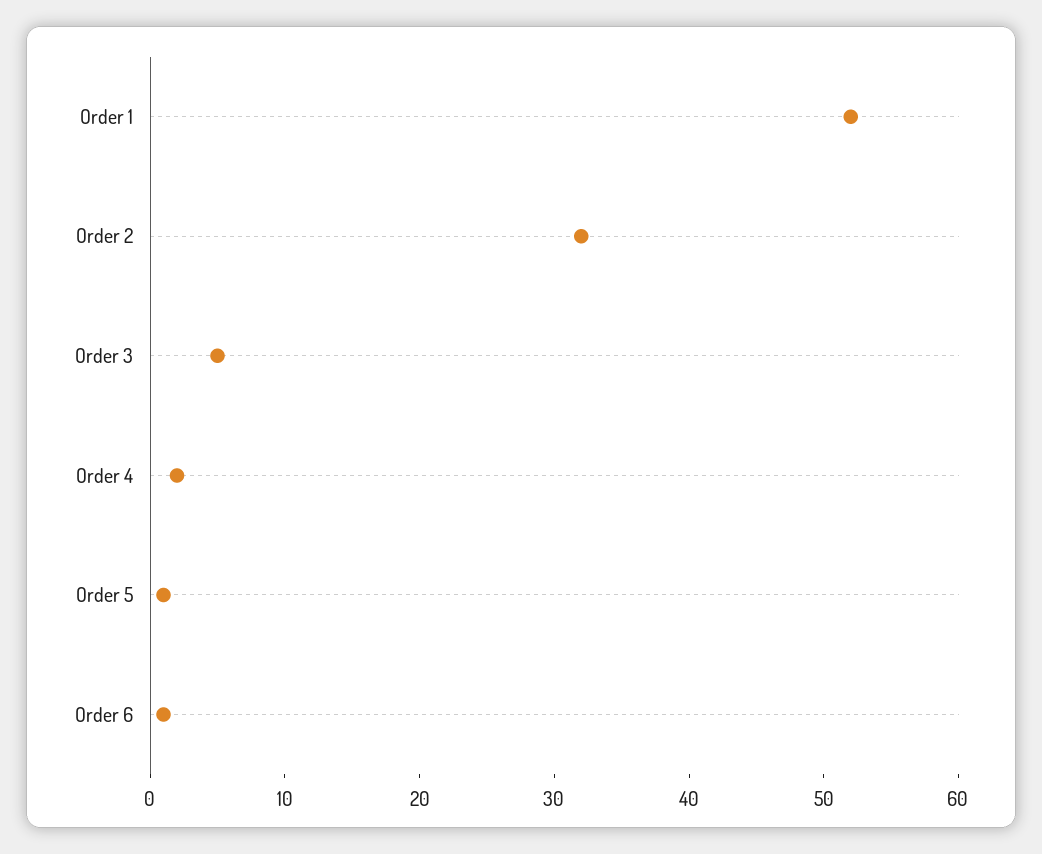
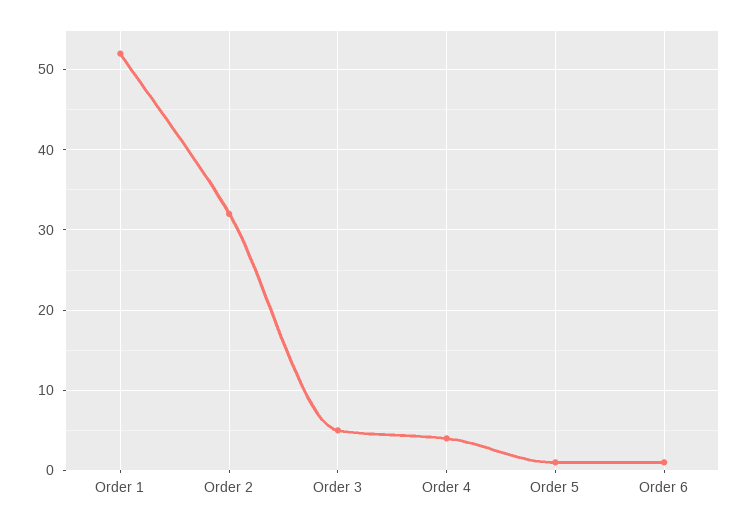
Order 4: 2 -> 4

